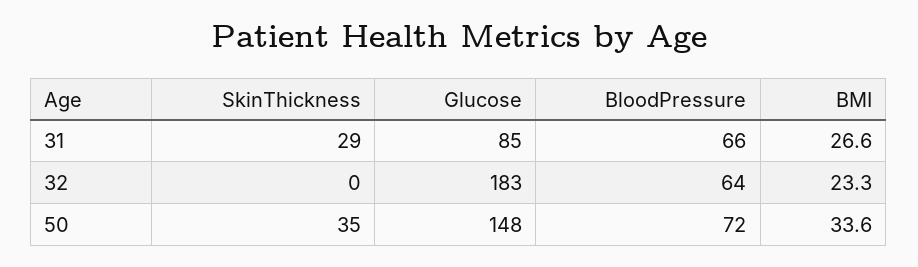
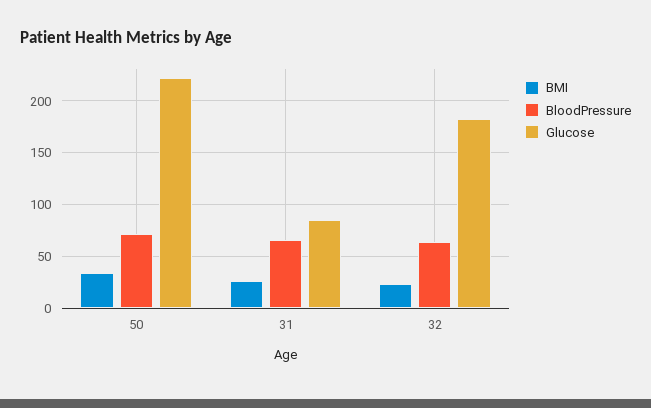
SkinThickness, 31: 29 -> none
SkinThickness, 32: 0 -> none
SkinThickness, 50: 35 -> none
Glucose, 50: 148 -> 220

